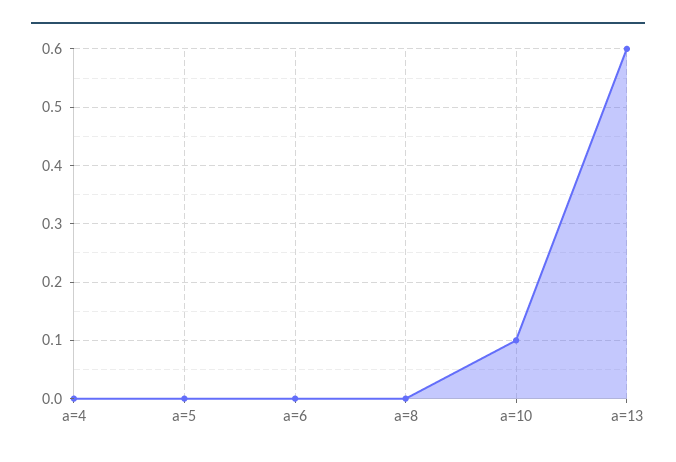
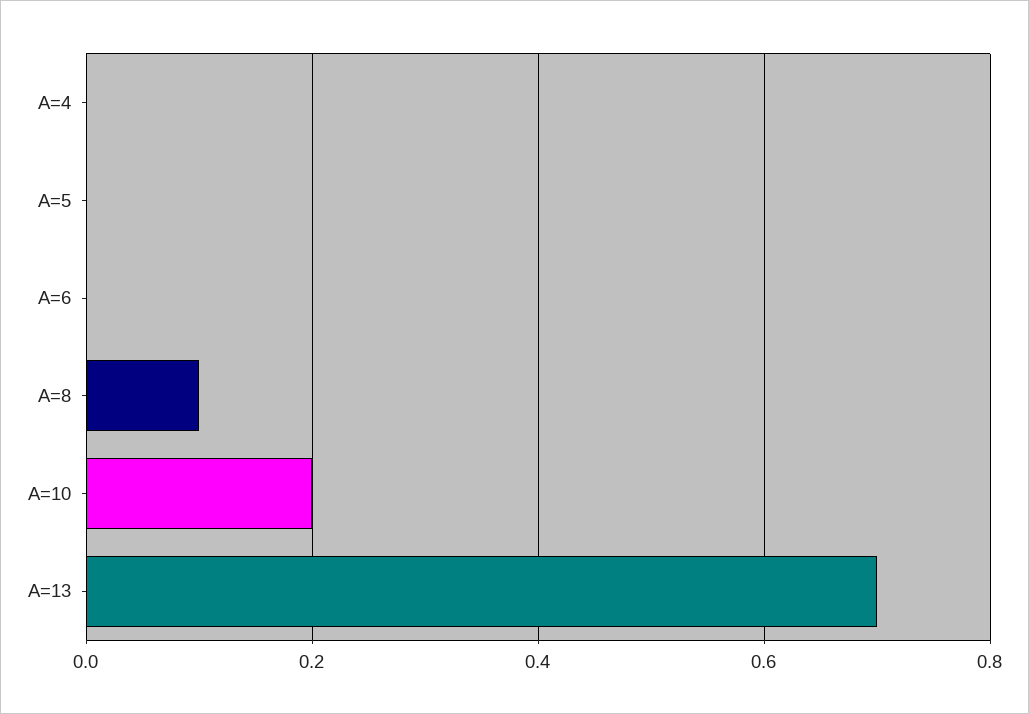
a=8: 0 -> 0.1
a=10: 0.1 -> 0.2
a=13: 0.6 -> 0.7

